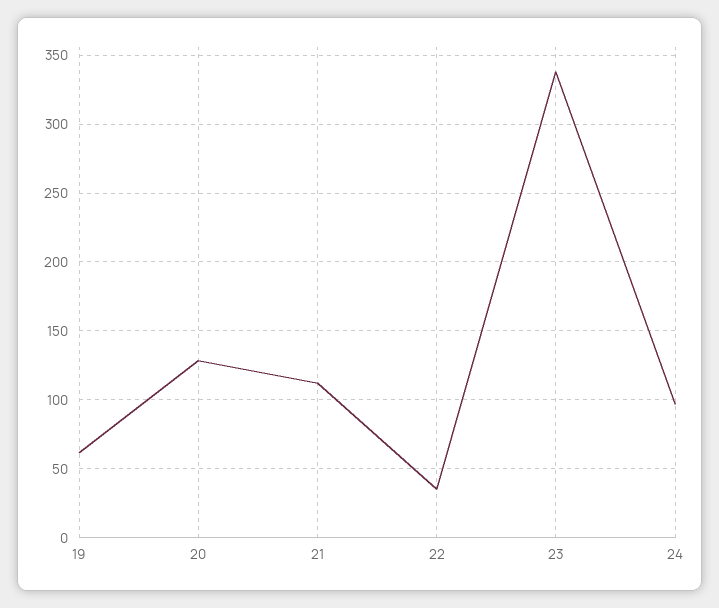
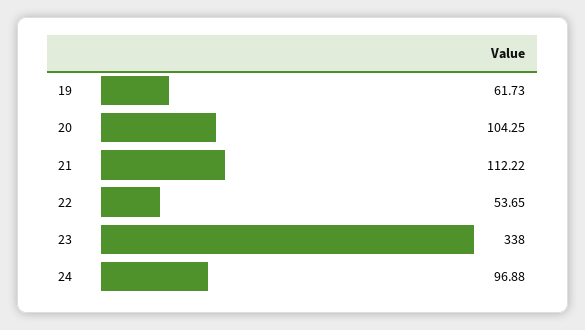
20: 130 -> 104.25
22: 35 -> 53.65

